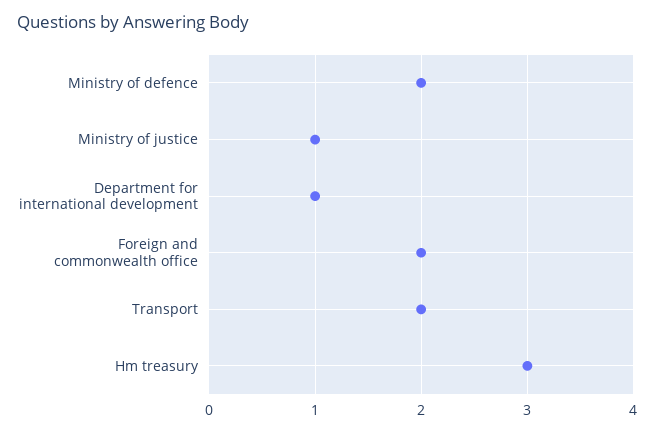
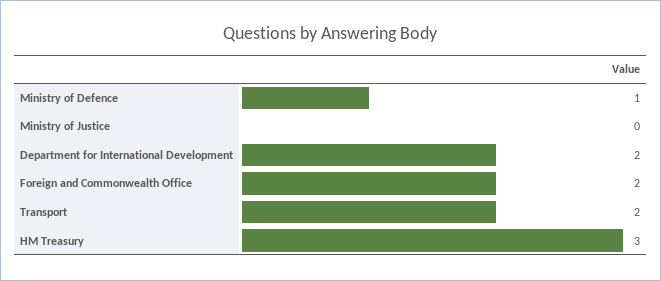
Ministry of defence: 2 -> 1
Ministry of justice: 1 -> 0
Department for international development: 1 -> 2

